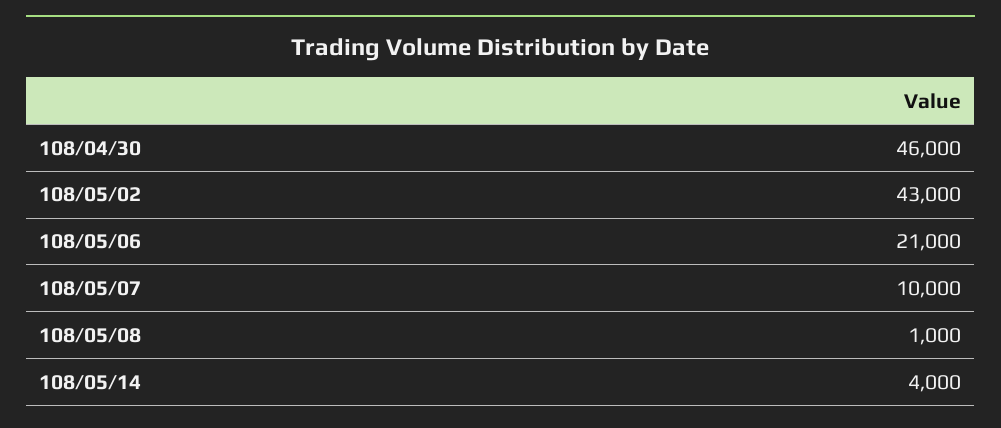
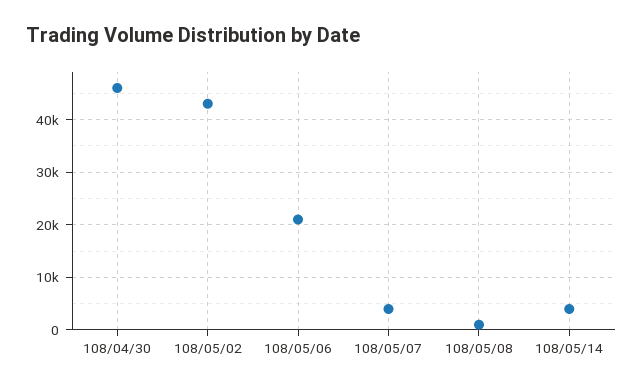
108/05/07: 10000 -> 4000

